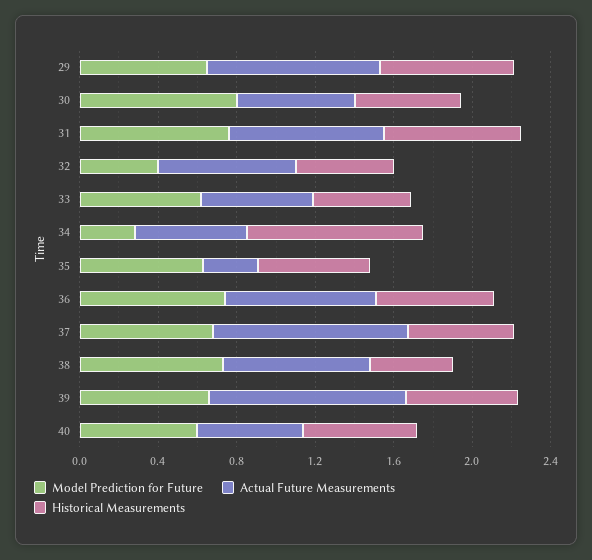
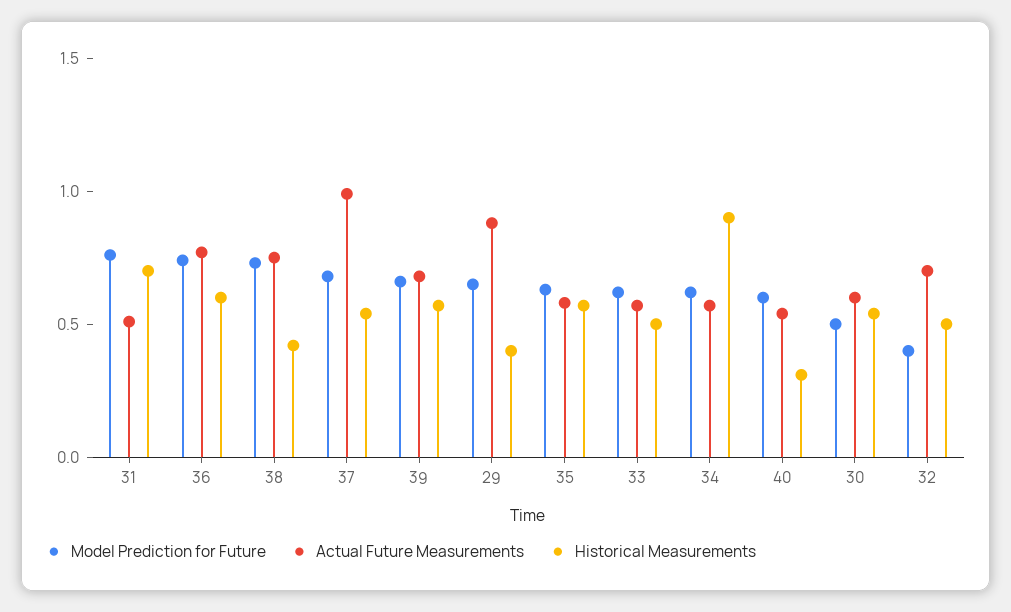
Historical Measurements, 29: 0.7 -> 0.4
Model Prediction for Future, 30: 0.8 -> 0.5
Actual Future Measurements, 31: 0.8 -> 0.5
Model Prediction for Future, 34: 0.3 -> 0.6
Actual Future Measurements, 35: 0.3 -> 0.6
Actual Future Measurements, 39: 1 -> 0.7
Historical Measurements, 40: 0.6 -> 0.3

